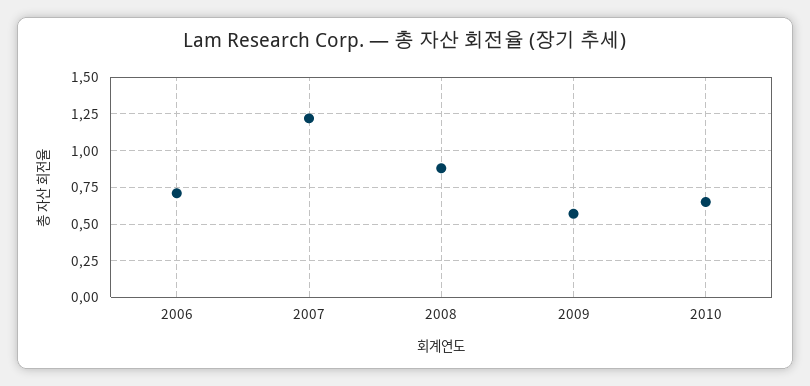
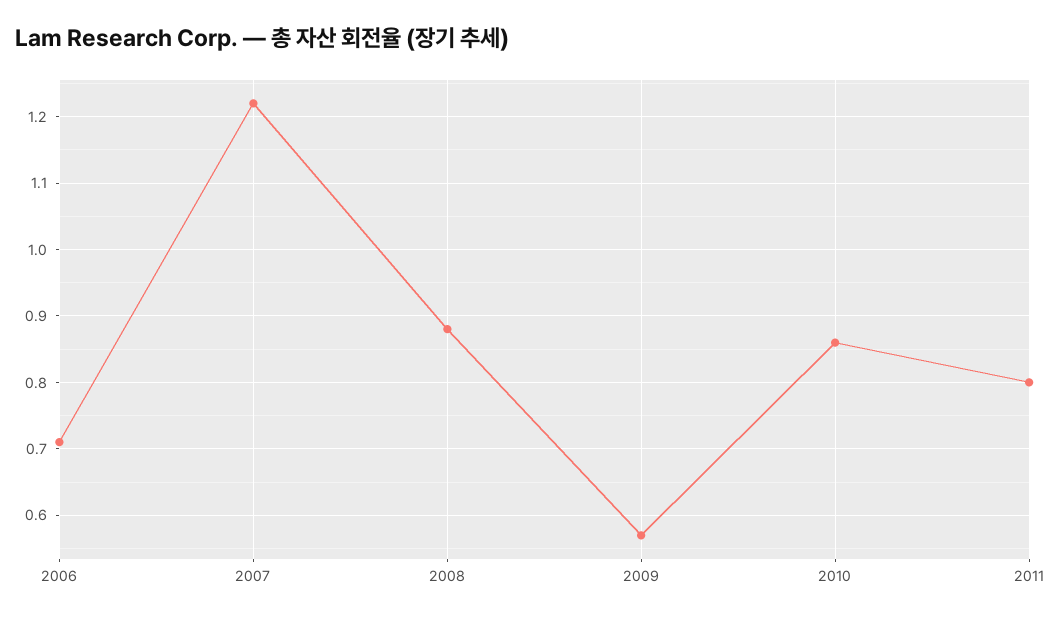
2010: 0.65 -> 0.86
2011: none -> 0.8

